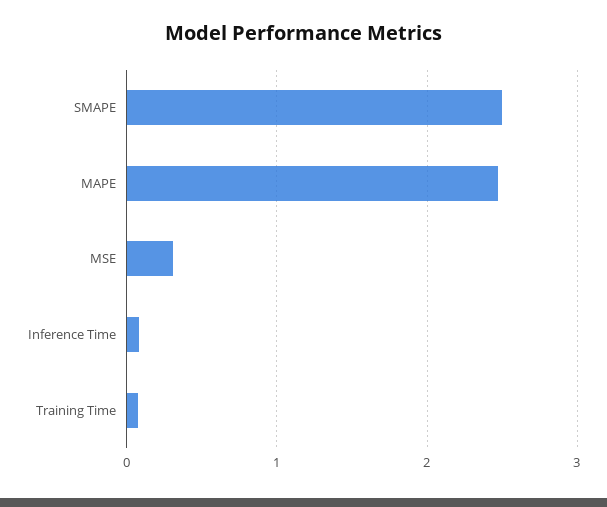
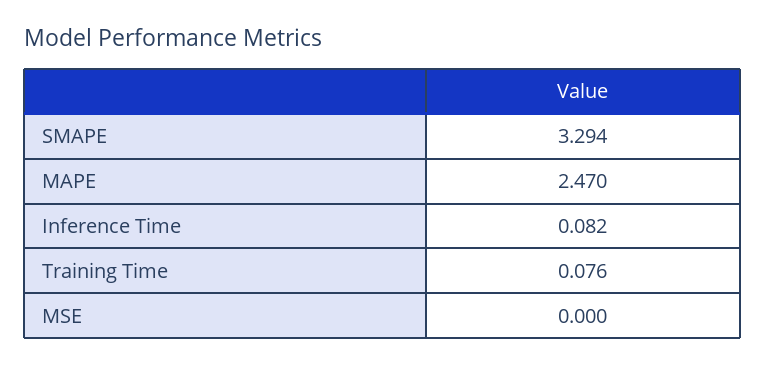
SMAPE: 2.5 -> 3.294
MSE: 0.3 -> 0

